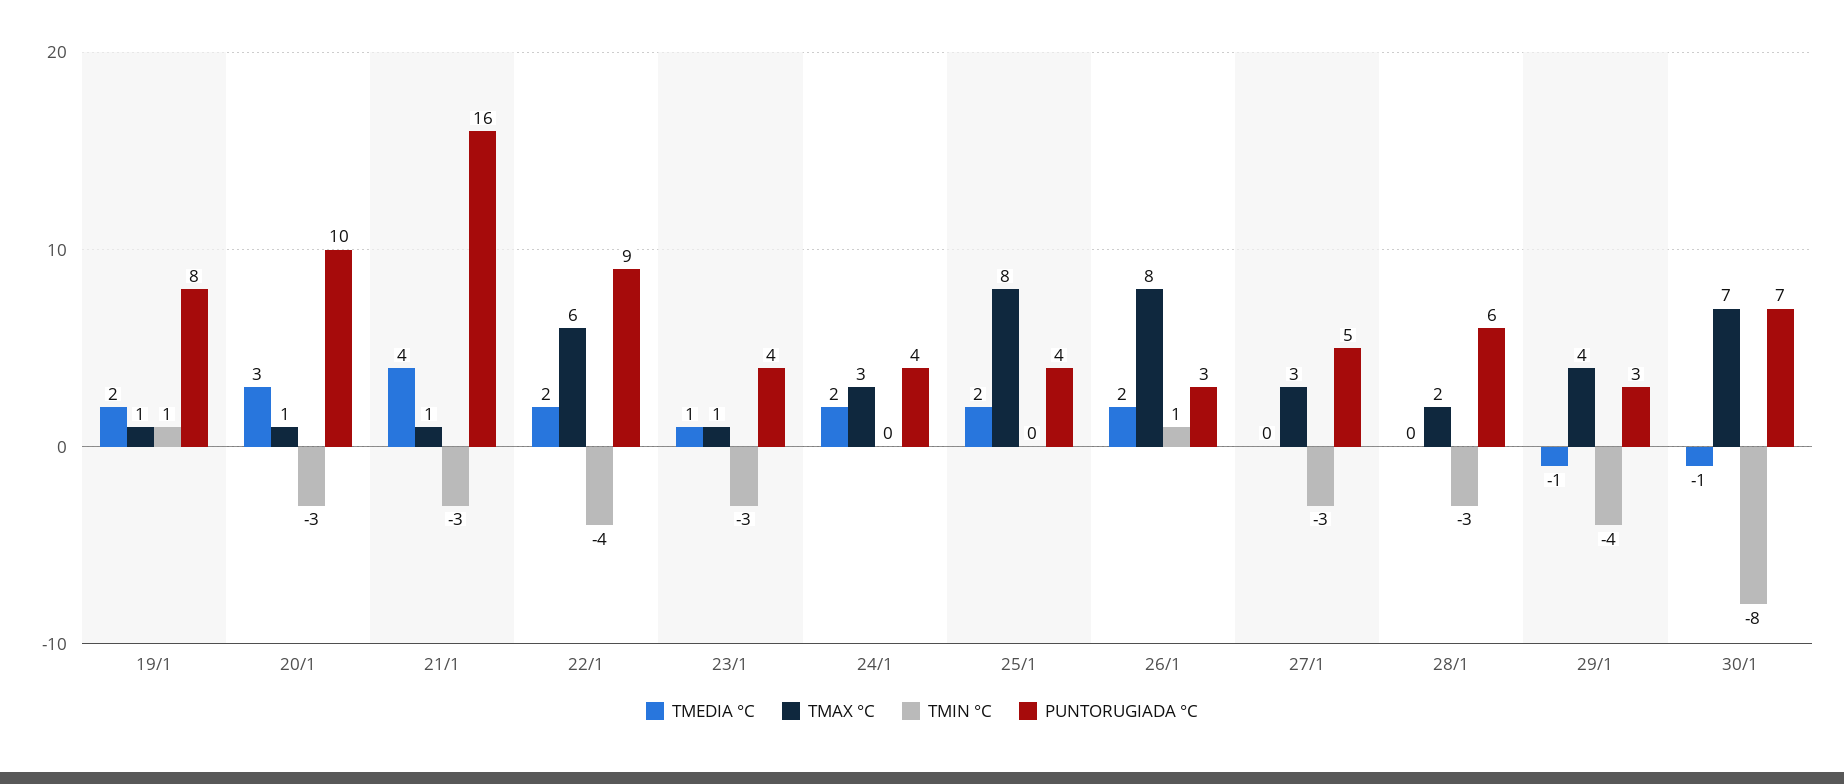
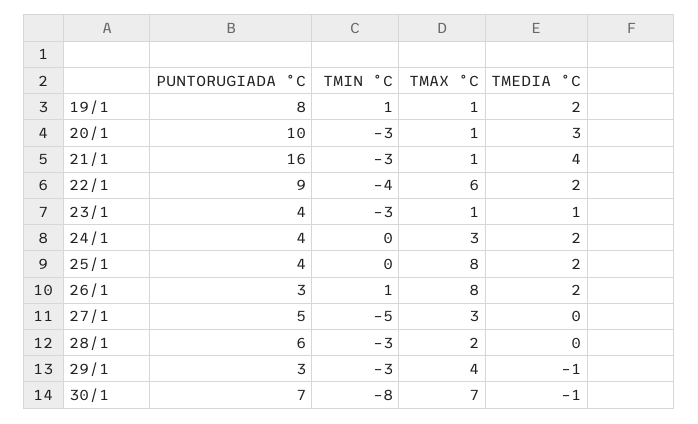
TMIN °C, 27/1: -3 -> -5
TMIN °C, 29/1: -4 -> -3

